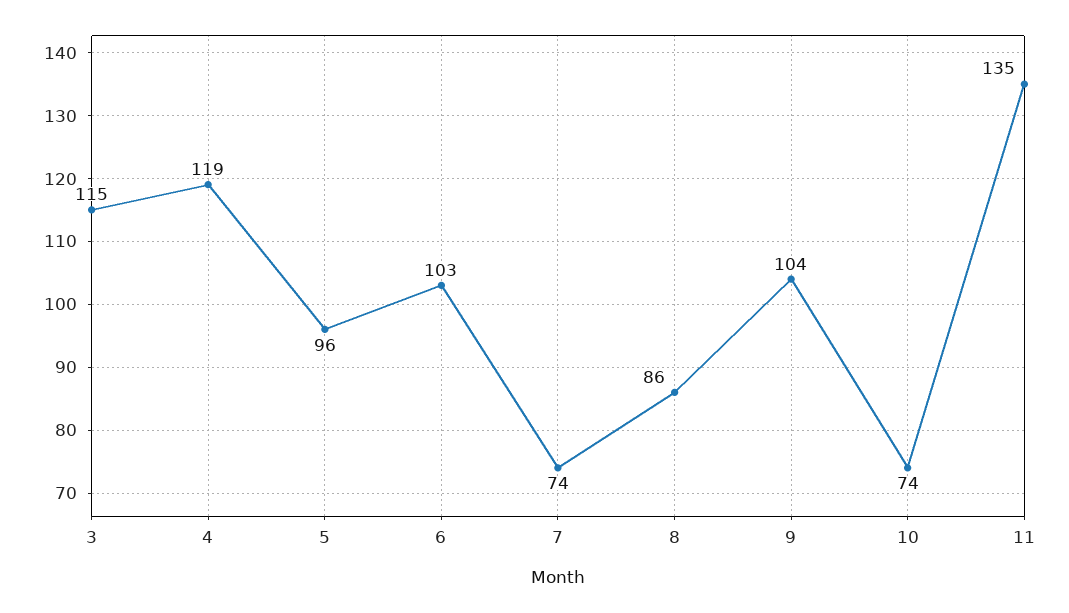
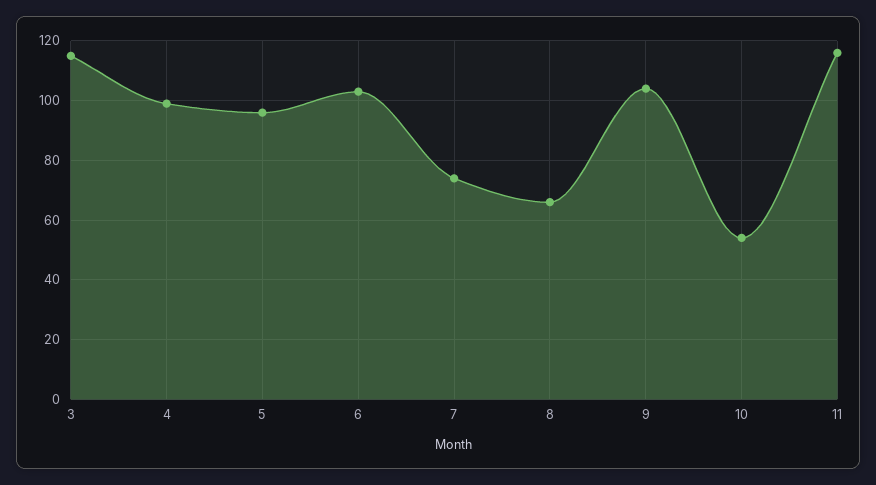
4: 119 -> 100
8: 86 -> 65
10: 74 -> 55
11: 135 -> 115

